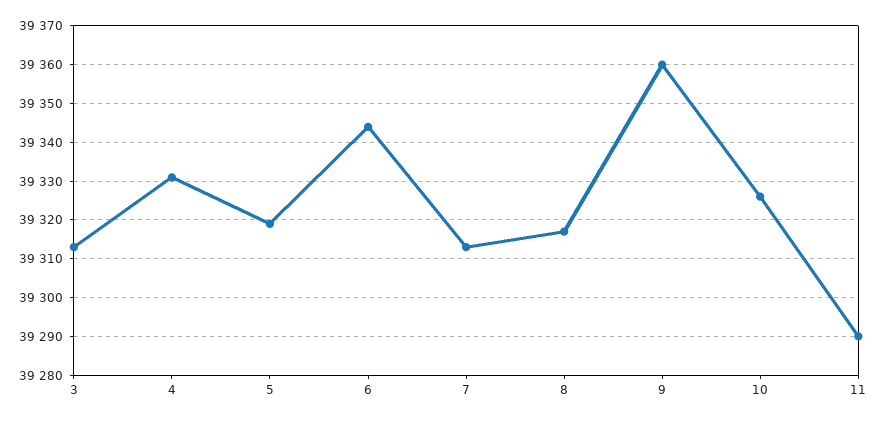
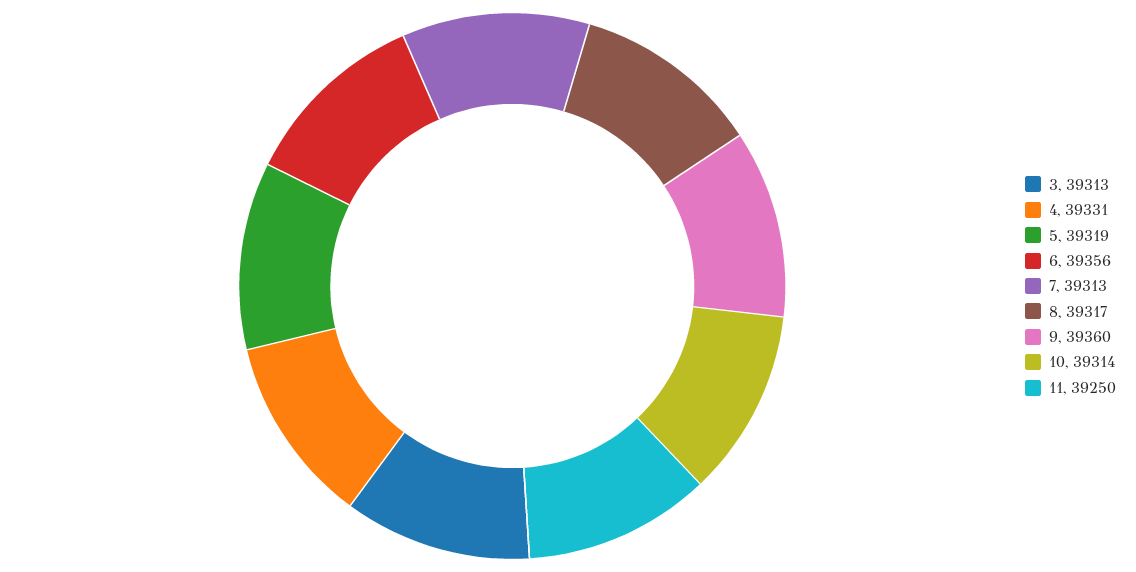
6: 39345 -> 39356
10: 39325 -> 39314
11: 39290 -> 39250

